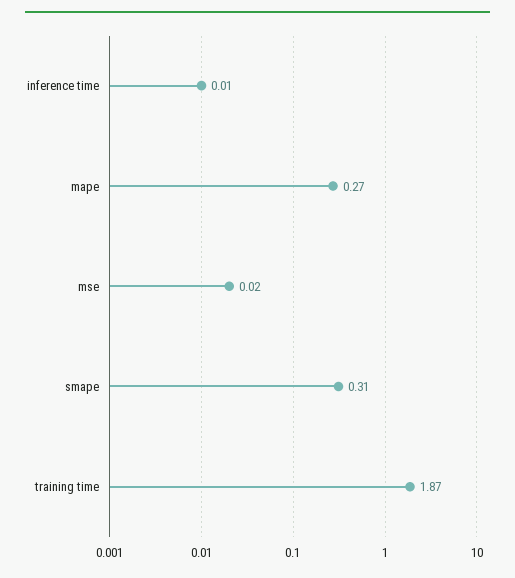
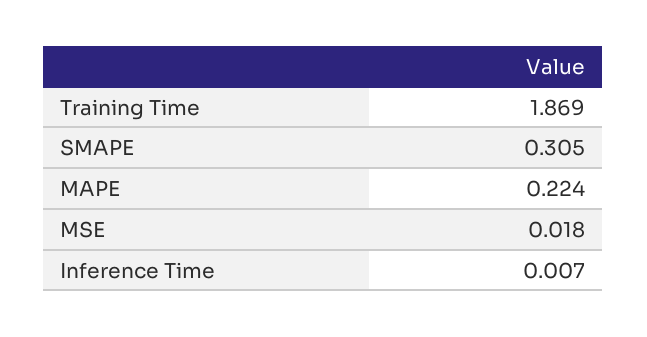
mape: 0.27 -> 0.224

